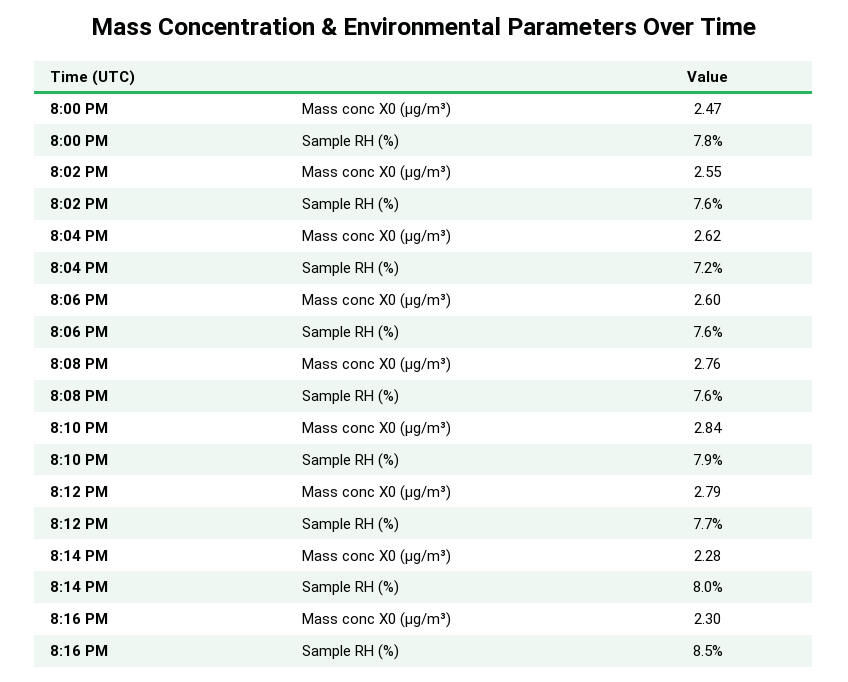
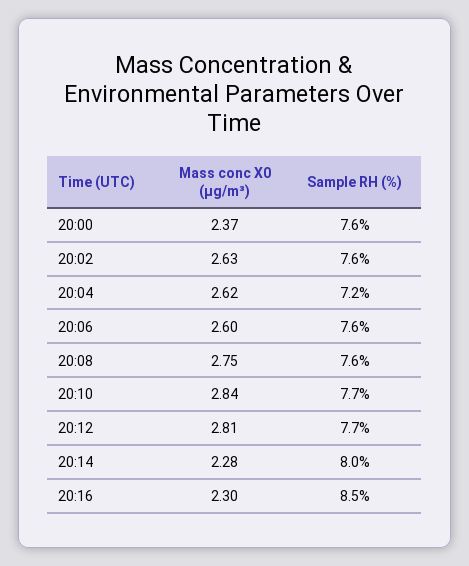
8:00 PM, Mass conc X0 (μg/m³): 2.47 -> 2.37
8:00 PM, Sample RH (%): 7.8 -> 7.6
8:02 PM, Mass conc X0 (μg/m³): 2.55 -> 2.63
8:08 PM, Mass conc X0 (μg/m³): 2.76 -> 2.75
8:10 PM, Sample RH (%): 7.9 -> 7.7
8:12 PM, Mass conc X0 (μg/m³): 2.79 -> 2.81

